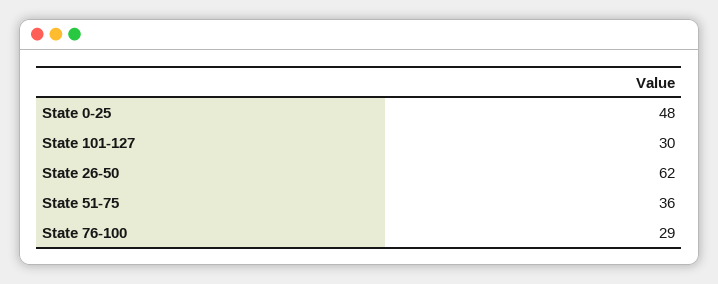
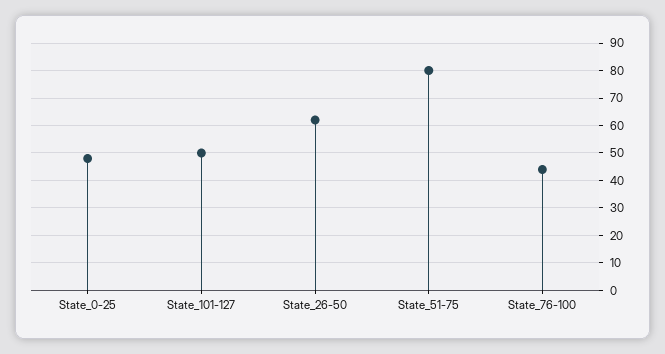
State 101-127: 30 -> 50
State 51-75: 36 -> 80
State 76-100: 29 -> 45

